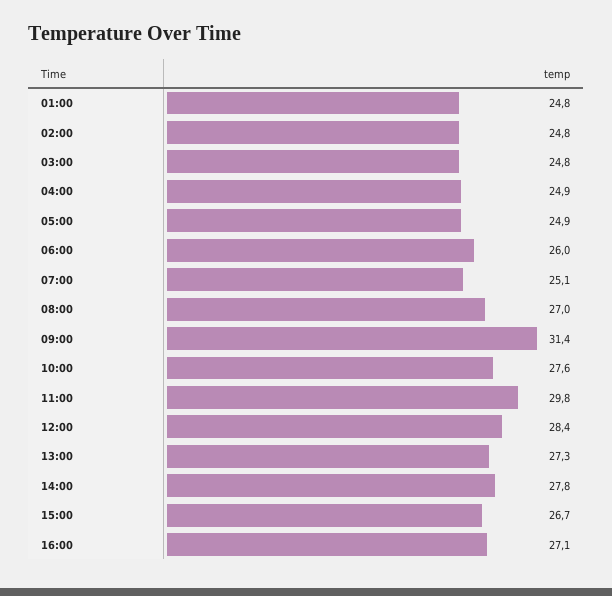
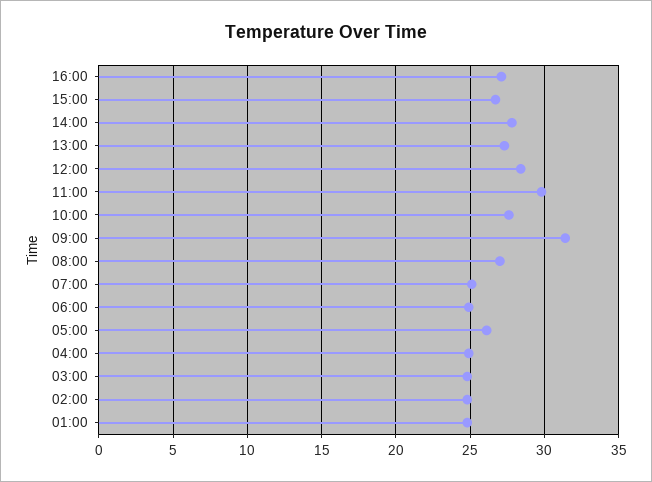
05:00: 24.9 -> 26
06:00: 26 -> 25

